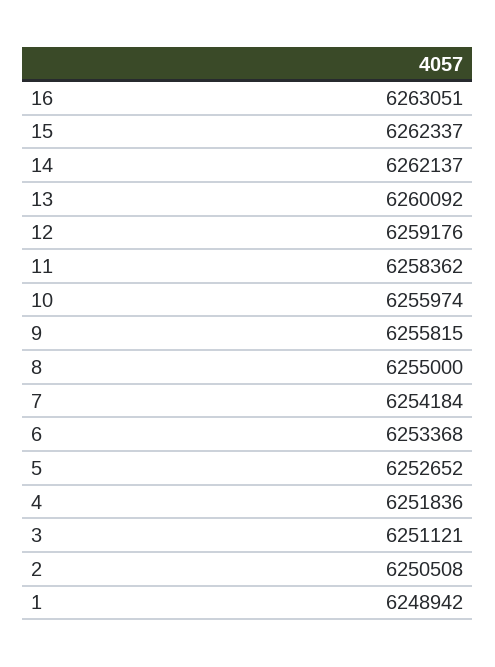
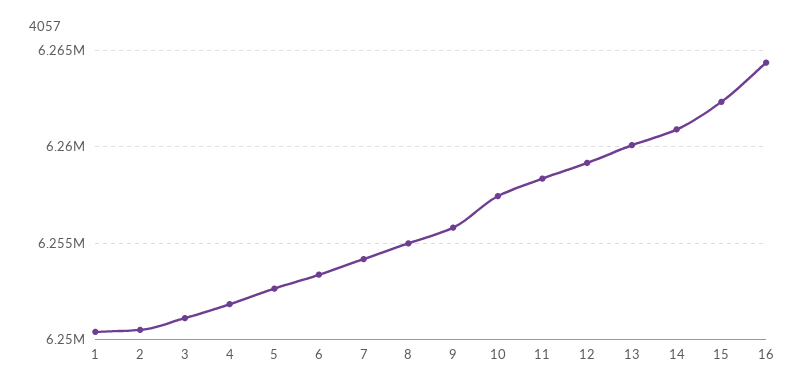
16: 6263051 -> 6264500
14: 6262137 -> 6261000
10: 6255974 -> 6257500
1: 6248942 -> 6250500

